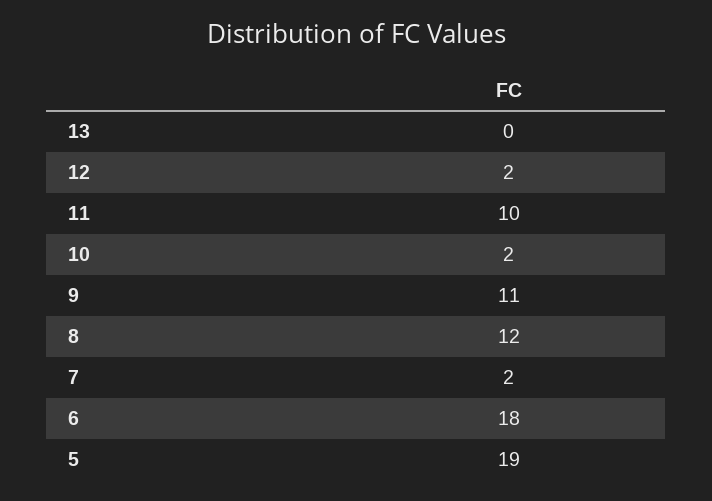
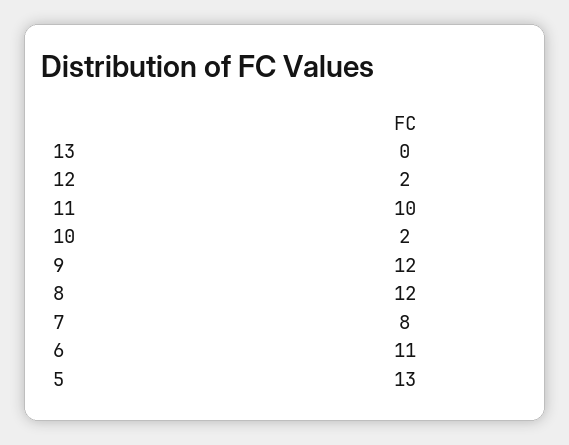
9: 11 -> 12
7: 2 -> 8
6: 18 -> 11
5: 19 -> 13

